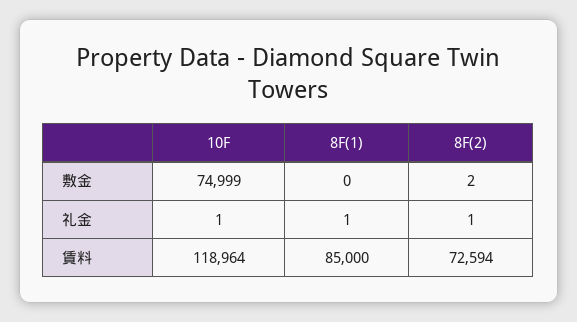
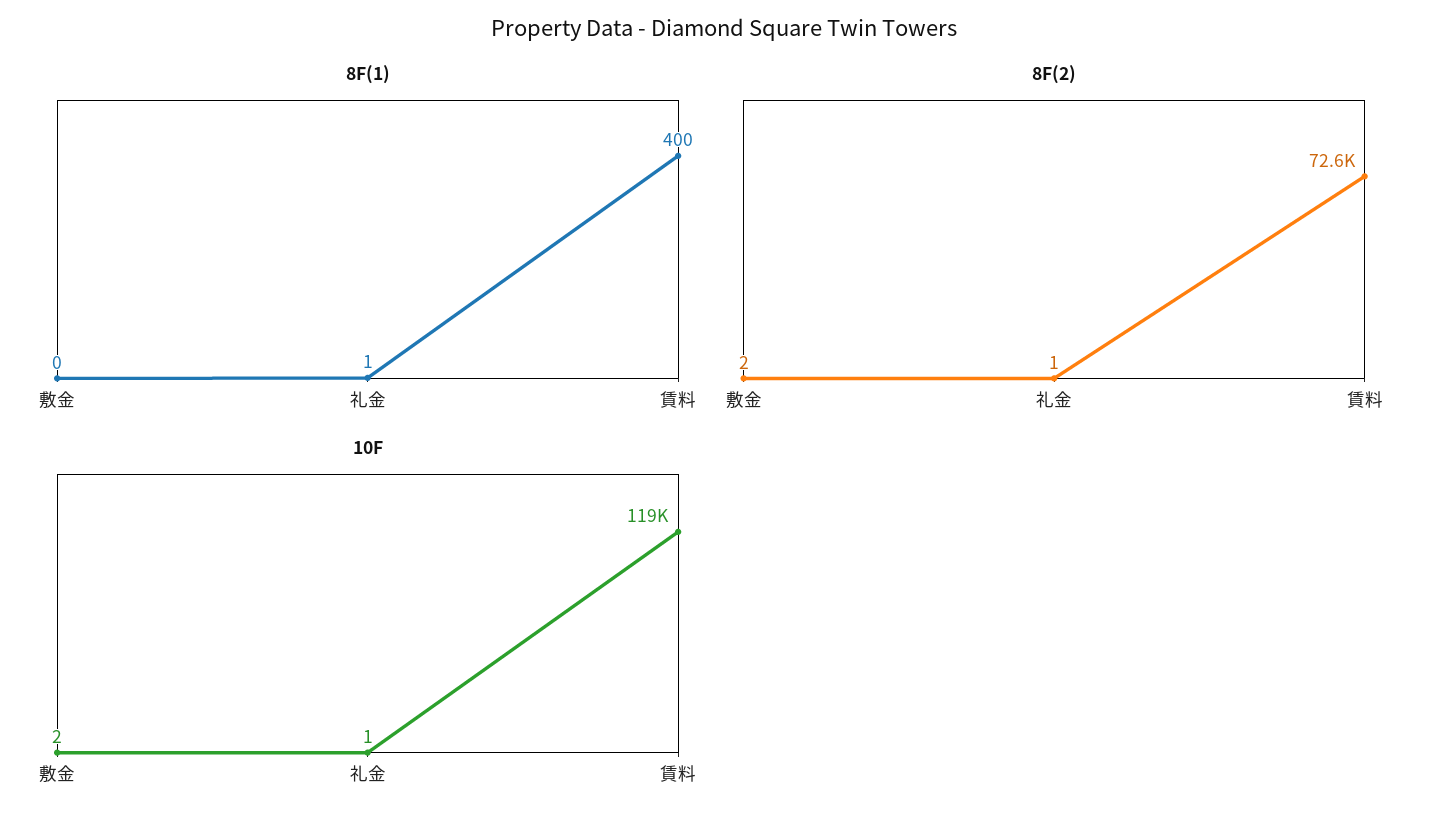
10F, 敷金: 74999 -> 2
8F(1), 賃料: 85000 -> 400

